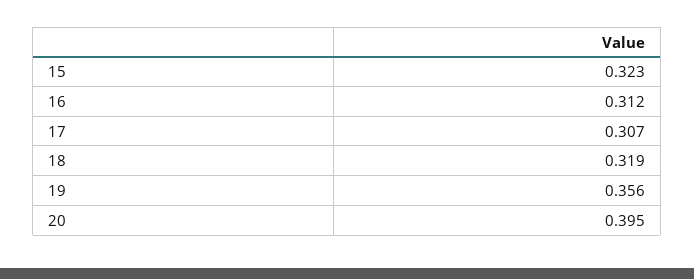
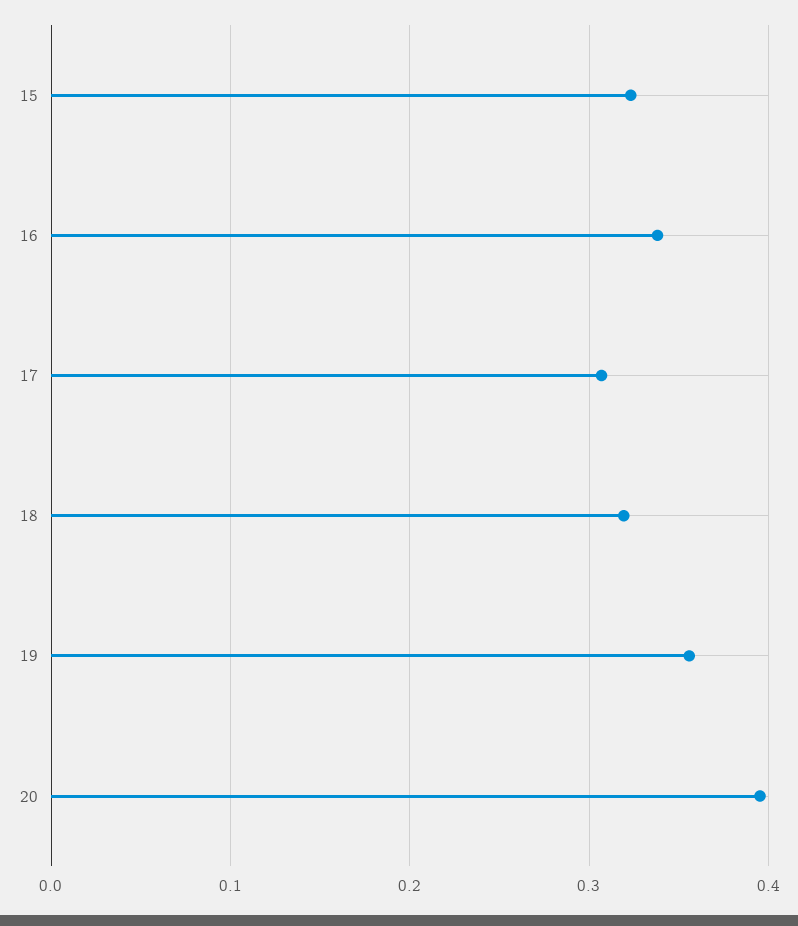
16: 0.312 -> 0.34

